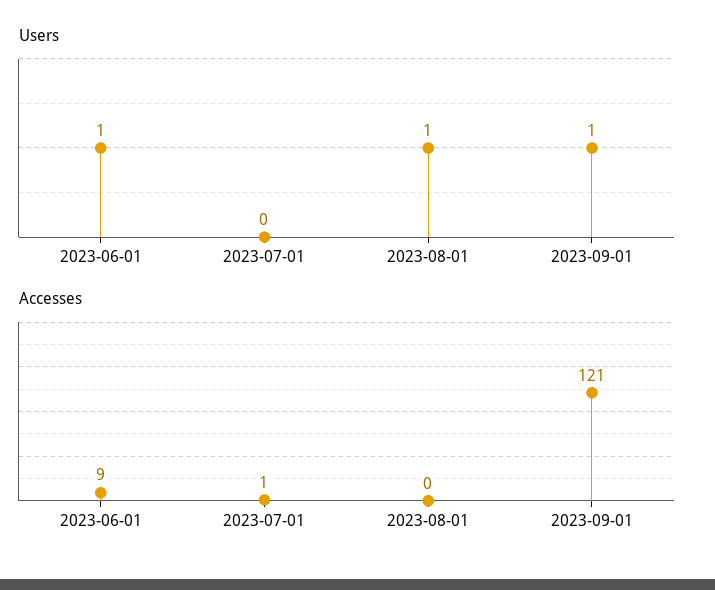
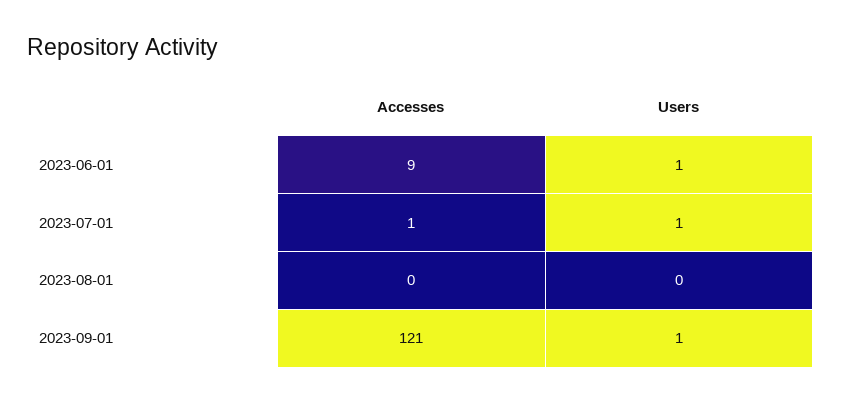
Users, 2023-07-01: 0 -> 1
Users, 2023-08-01: 1 -> 0

